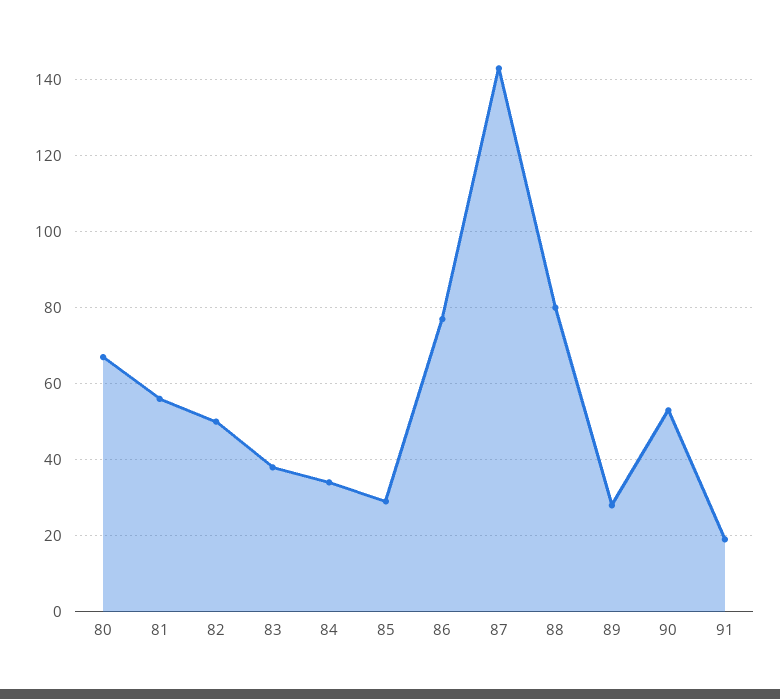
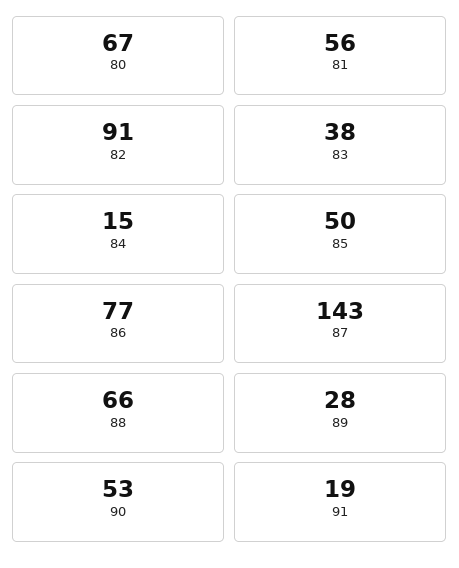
82: 50 -> 91
84: 35 -> 15
85: 30 -> 50
88: 80 -> 66

